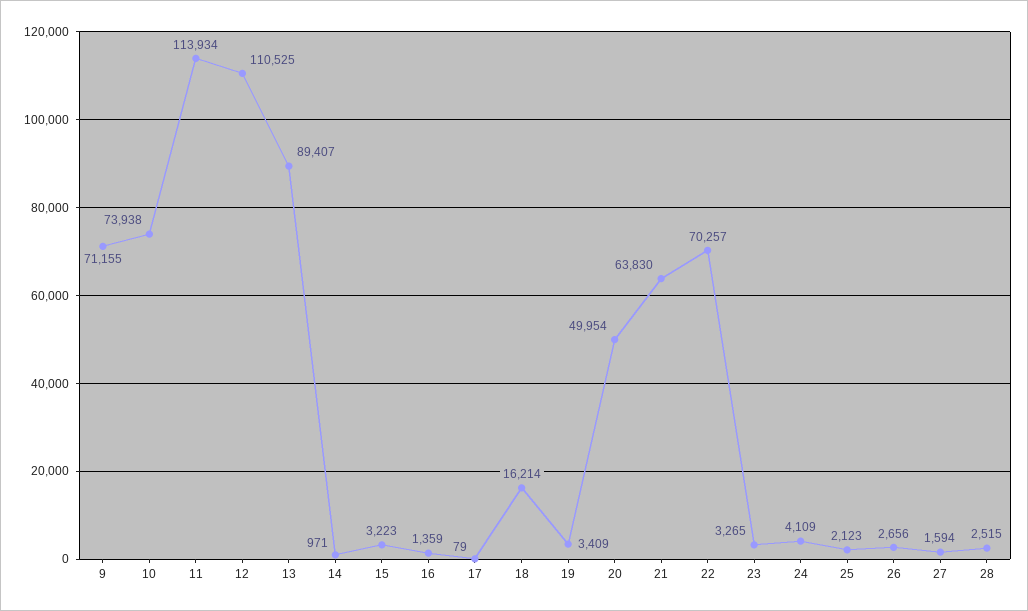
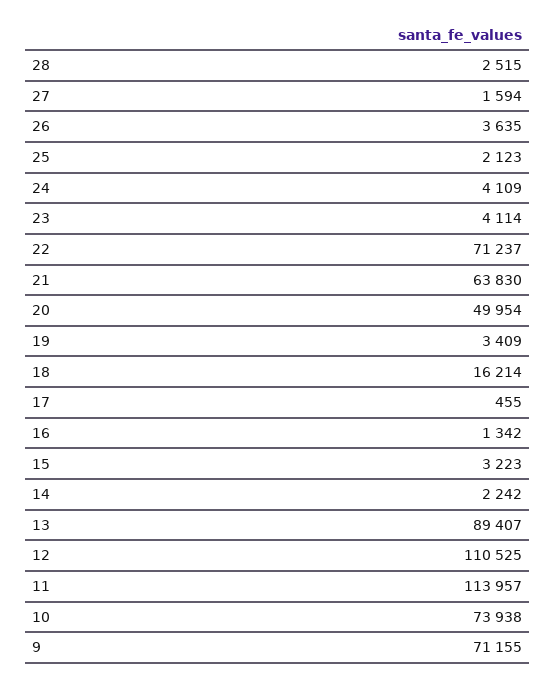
11: 113934 -> 113957
14: 971 -> 2242
16: 1359 -> 1342
17: 79 -> 455
22: 70257 -> 71237
23: 3265 -> 4114
26: 2656 -> 3635

